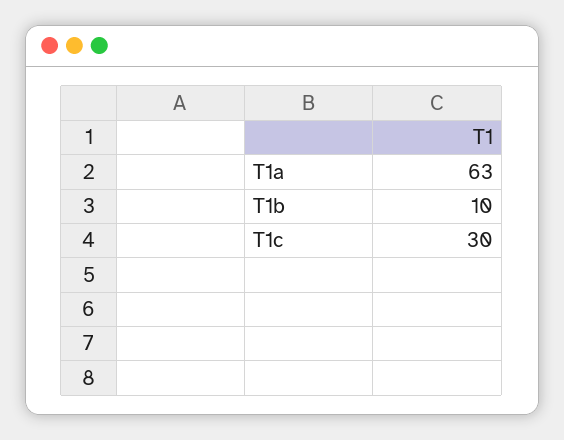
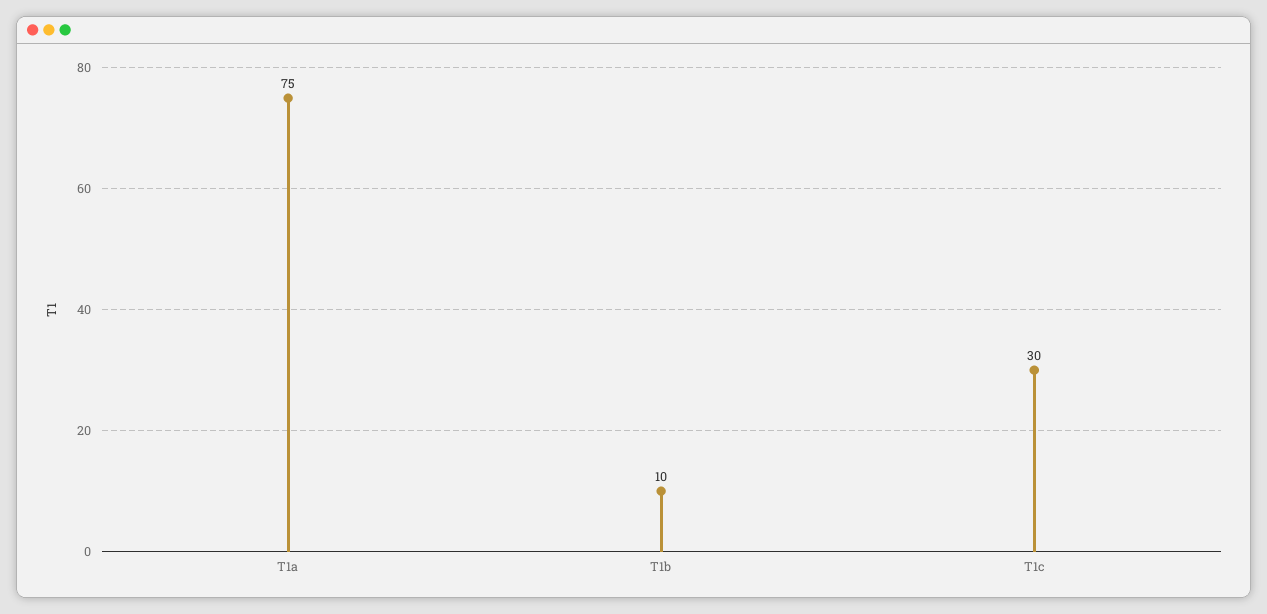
T1a: 63 -> 75

